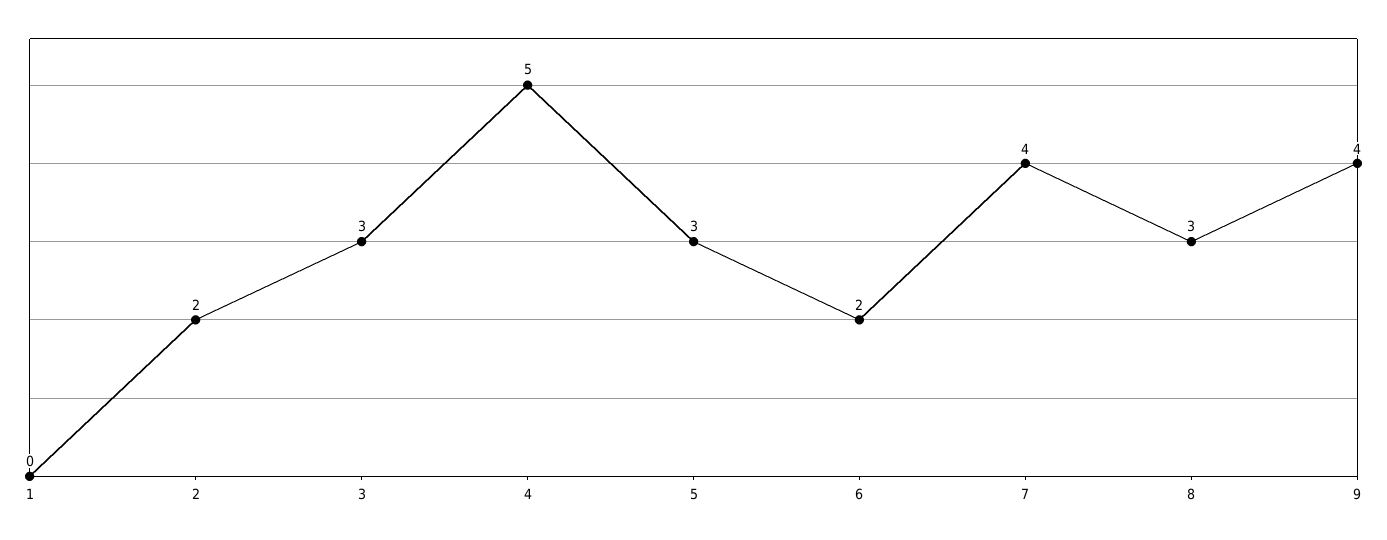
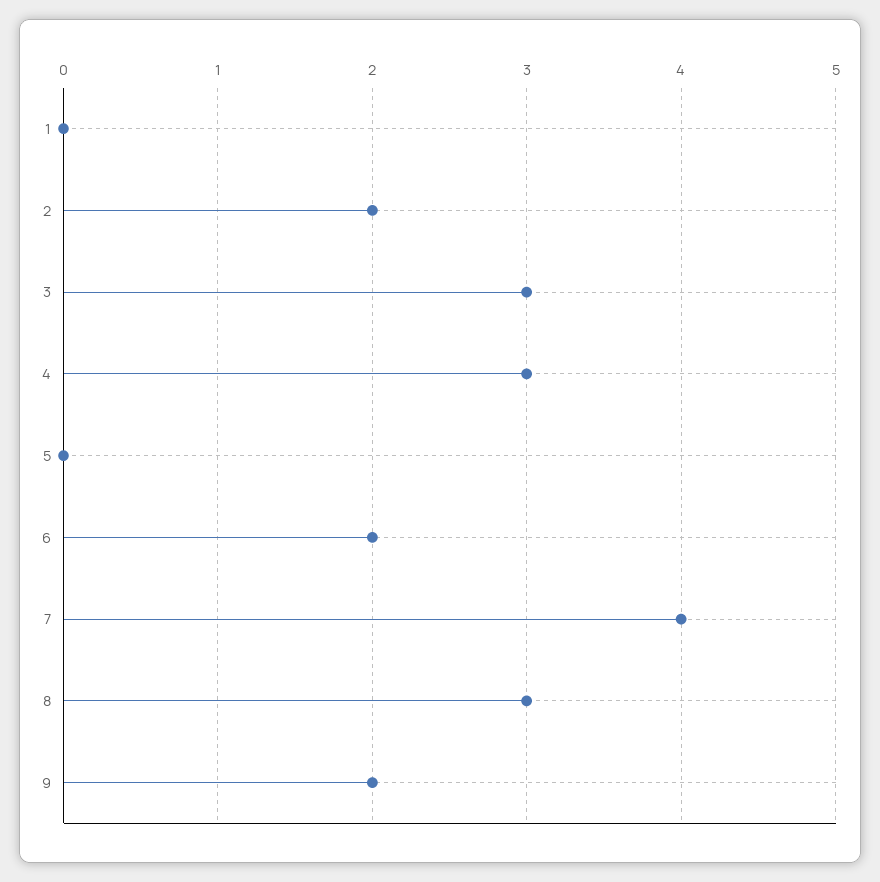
4: 5 -> 3
5: 3 -> 0
9: 4 -> 2

